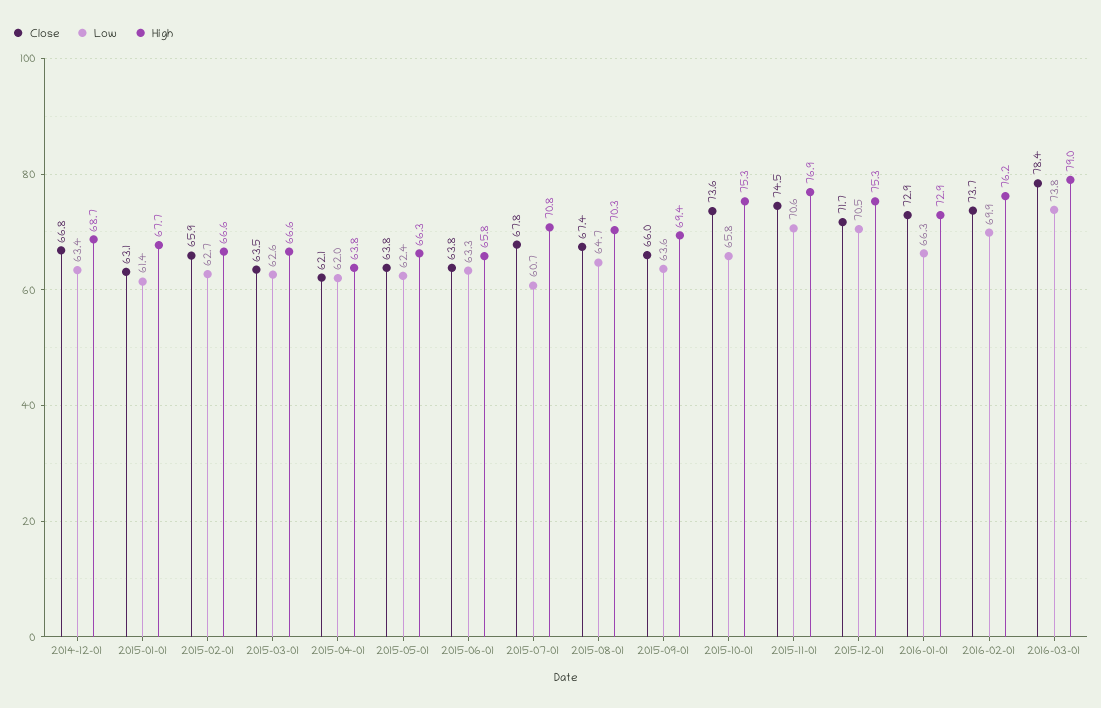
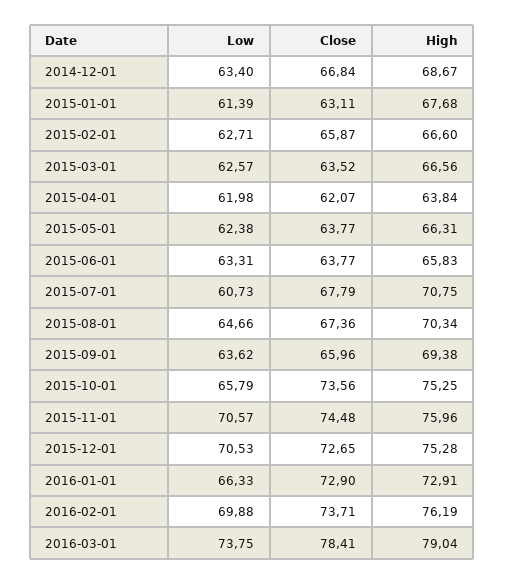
High, 2015-11-01: 76.9 -> 75.96
Close, 2015-12-01: 71.7 -> 72.65

